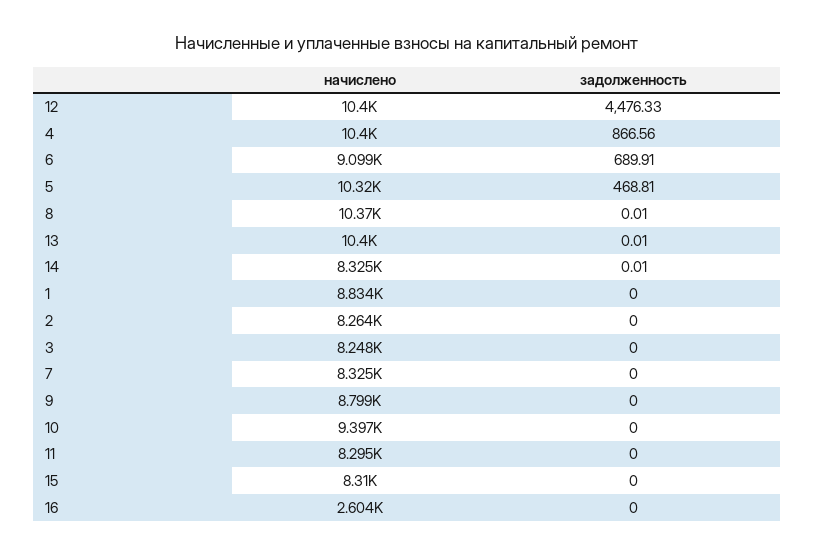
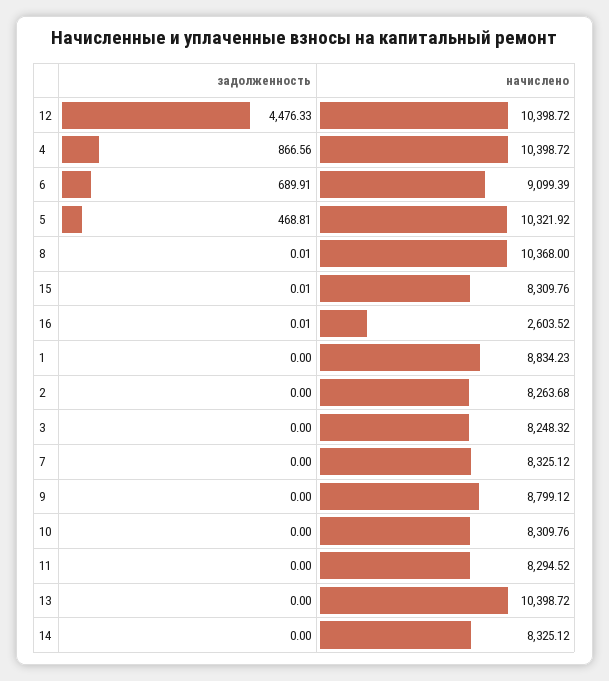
задолженность, 13: 0.01 -> 0
задолженность, 14: 0.01 -> 0
начислено, 10: 9397 -> 8309.76
задолженность, 15: 0 -> 0.01
задолженность, 16: 0 -> 0.01

